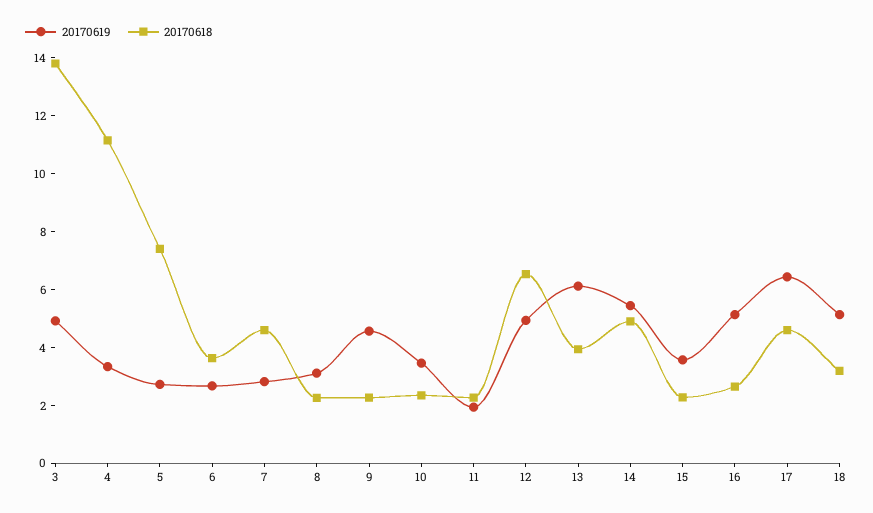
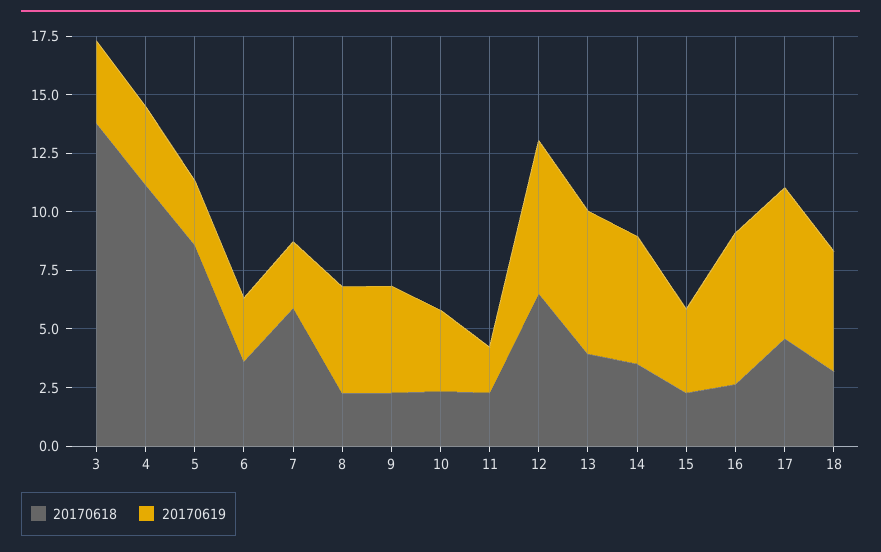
20170619, 3: 5 -> 3.5
20170618, 5: 7.5 -> 8.5
20170618, 7: 4.5 -> 6
20170619, 8: 3 -> 4.5
20170619, 12: 5 -> 6.5
20170618, 14: 5 -> 3.5
20170619, 16: 5 -> 6.5

